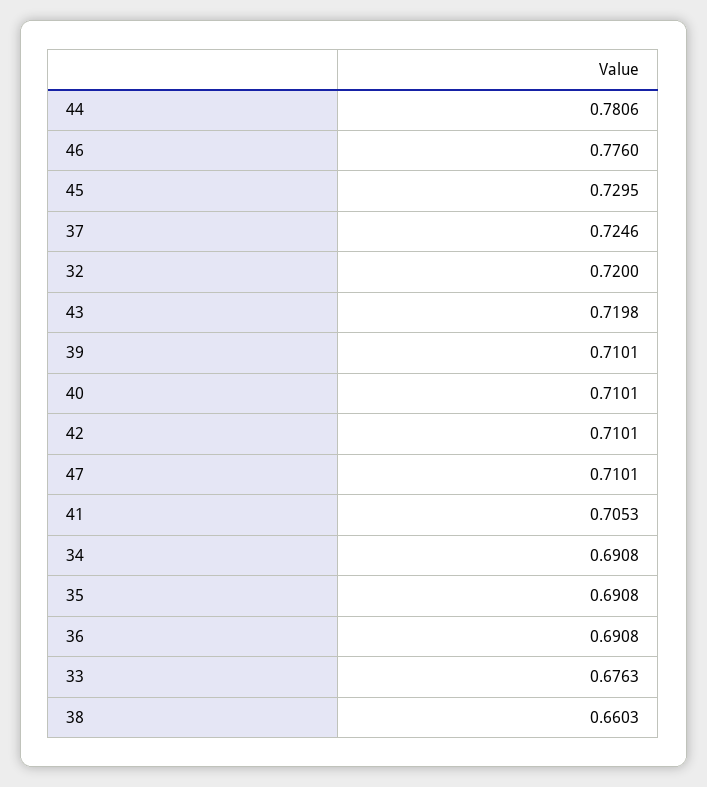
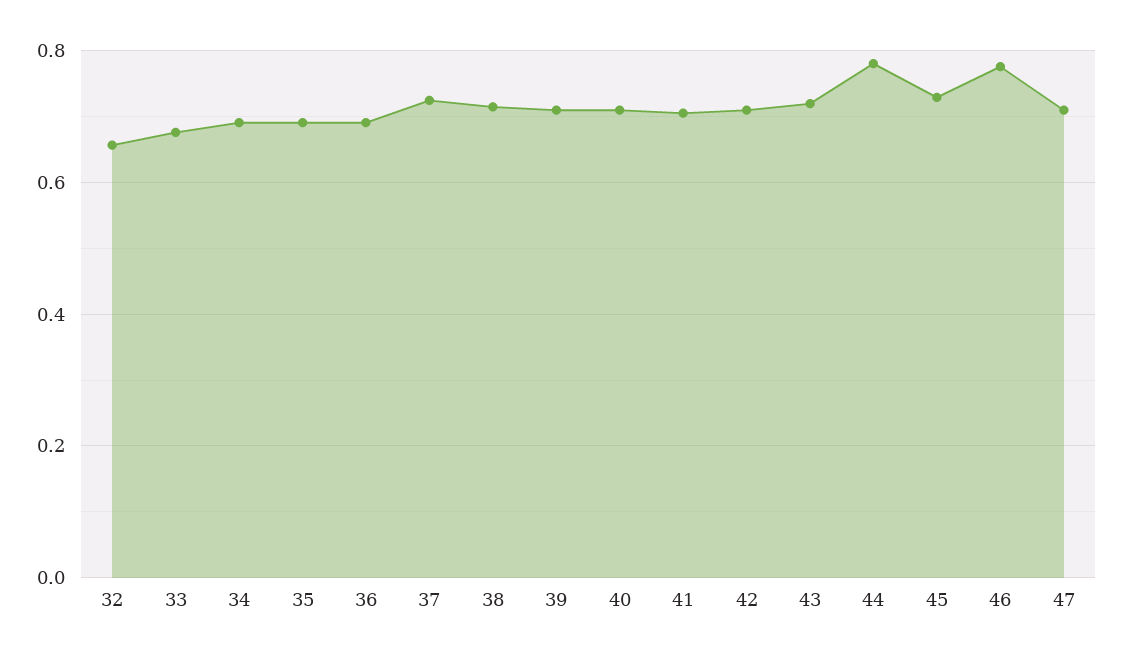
32: 0.72 -> 0.66
38: 0.6603 -> 0.72

